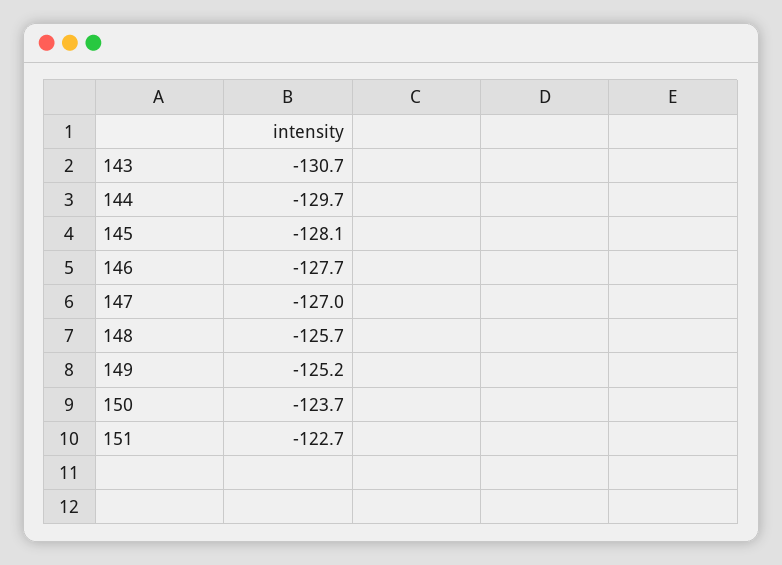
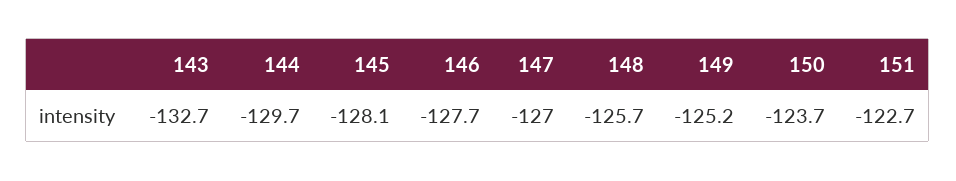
143: -130.7 -> -132.7

